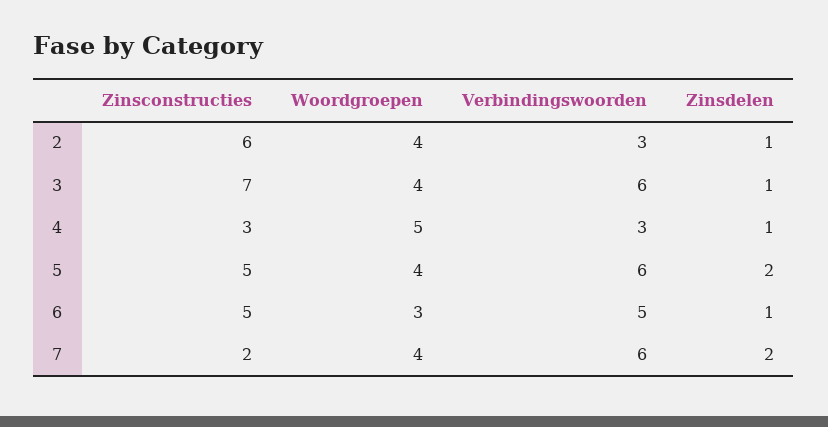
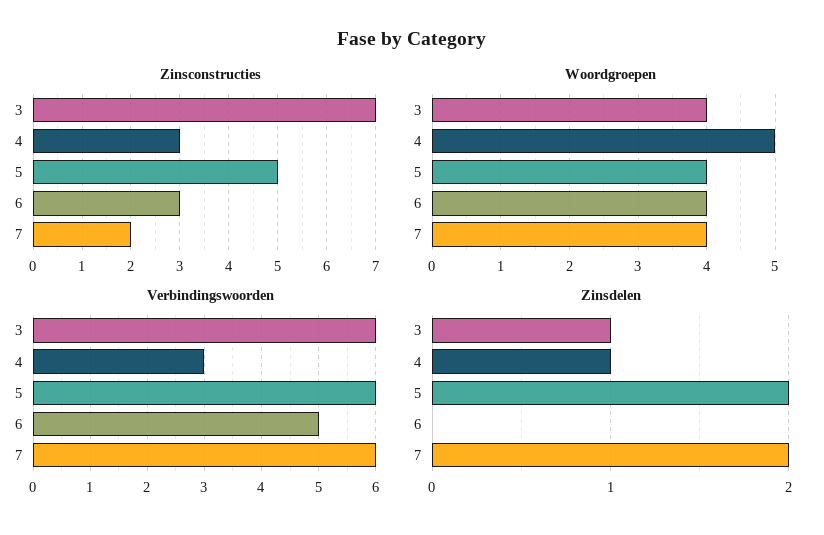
Zinsconstructies, 2: 6 -> none
Woordgroepen, 2: 4 -> none
Verbindingswoorden, 2: 3 -> none
Zinsdelen, 2: 1 -> none
Zinsconstructies, 6: 5 -> 3
Woordgroepen, 6: 3 -> 4
Zinsdelen, 6: 1 -> 0

